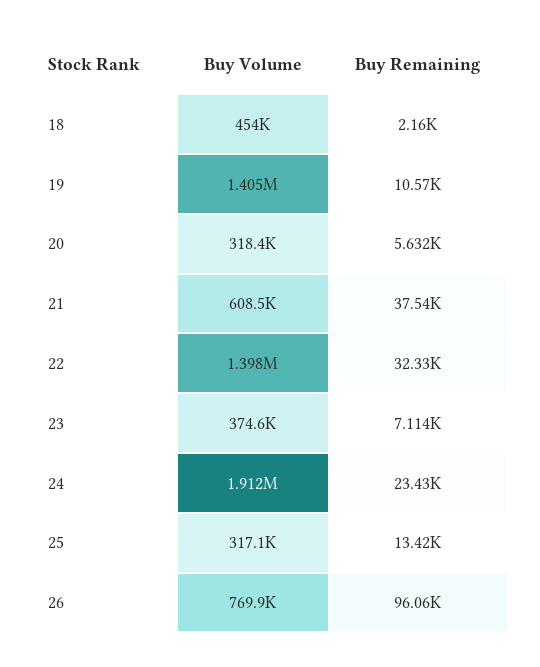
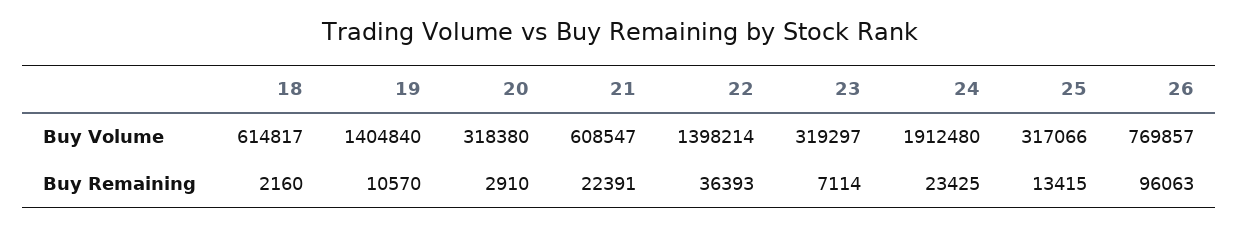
Buy Volume, 18: 454000 -> 614817
Buy Remaining, 20: 5632 -> 2910
Buy Remaining, 21: 37540 -> 22391
Buy Remaining, 22: 32330 -> 36393
Buy Volume, 23: 374600 -> 319297

